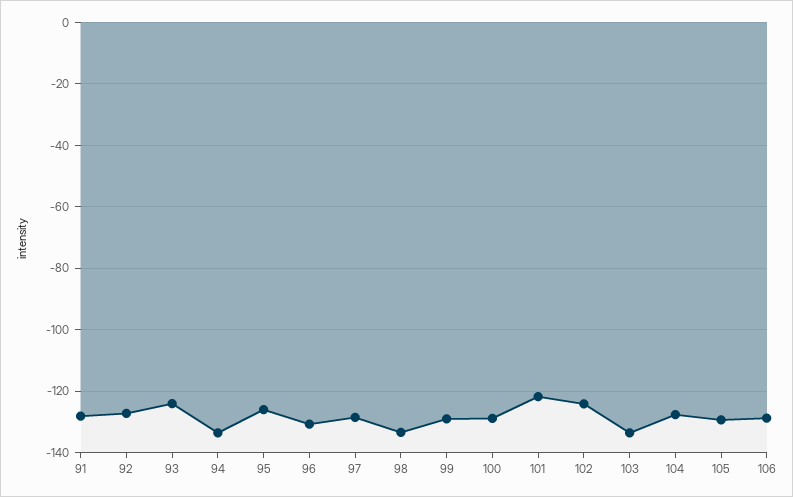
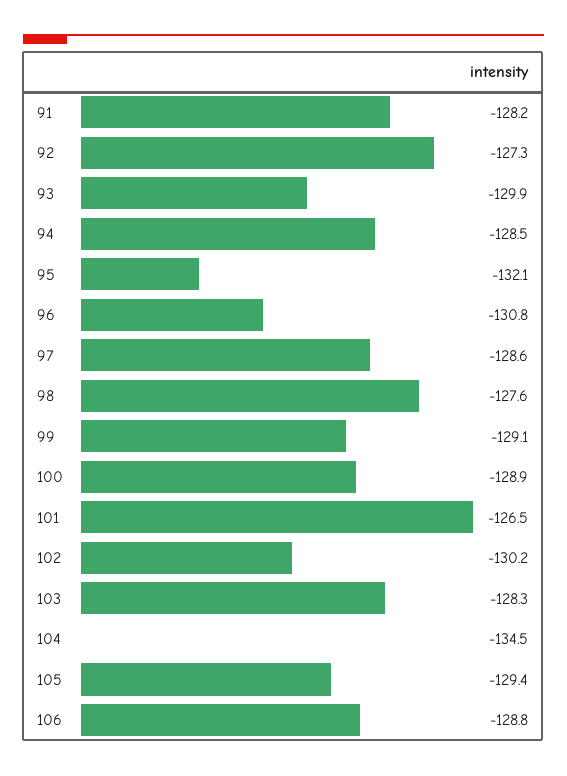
93: -124 -> -129.9
94: -134 -> -128.5
95: -126 -> -132.1
98: -134 -> -127.6
101: -122 -> -126.5
102: -124 -> -130.2
103: -134 -> -128.3
104: -128 -> -134.5

